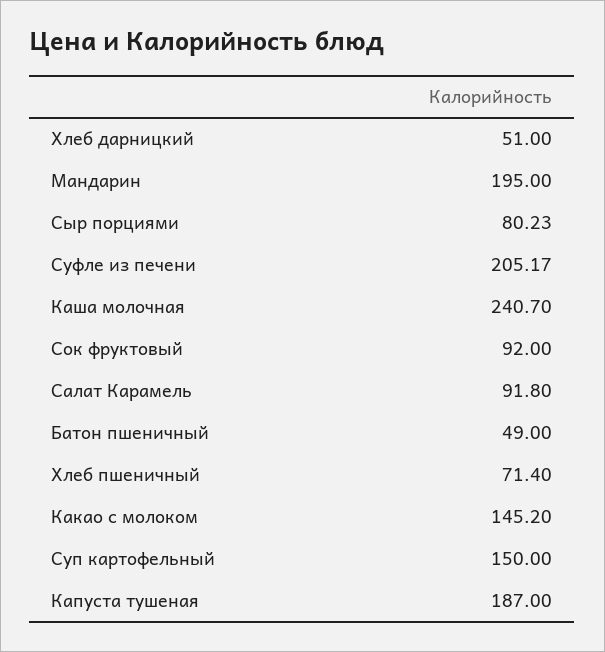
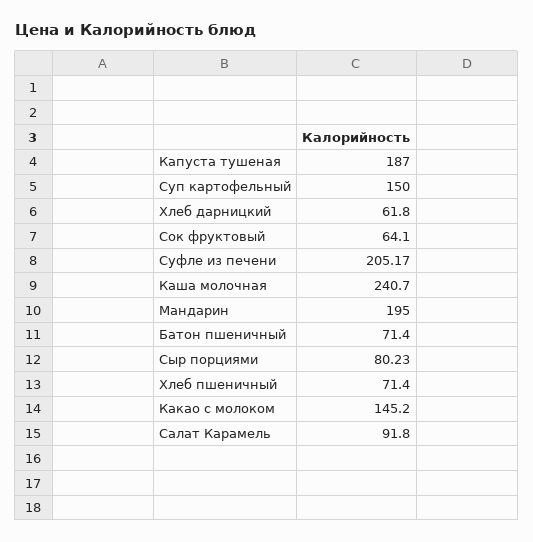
Хлеб дарницкий: 51 -> 61.8
Сок фруктовый: 92 -> 64.1
Батон пшеничный: 49 -> 71.4

